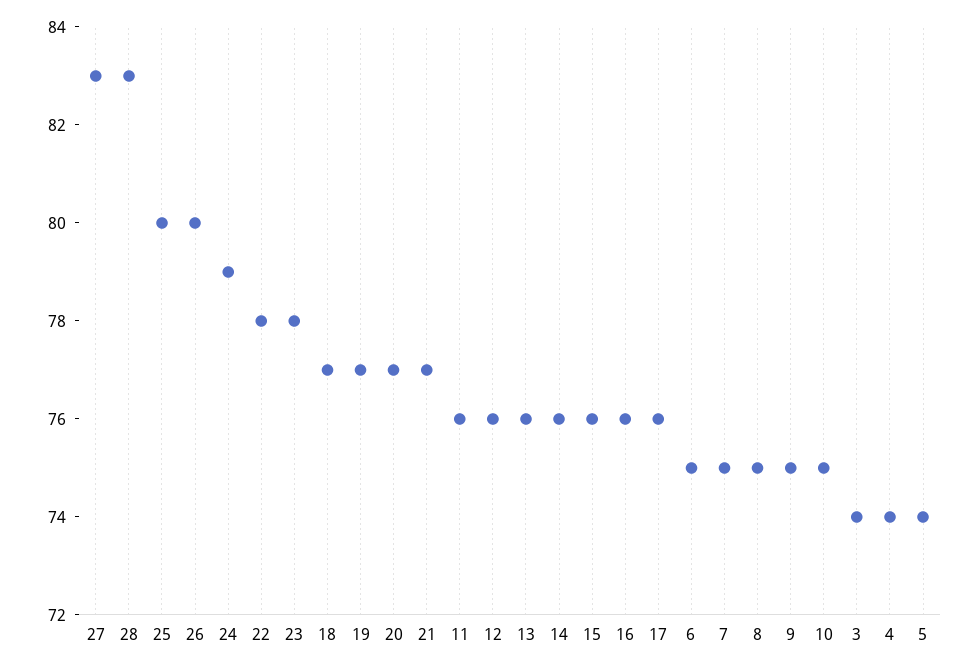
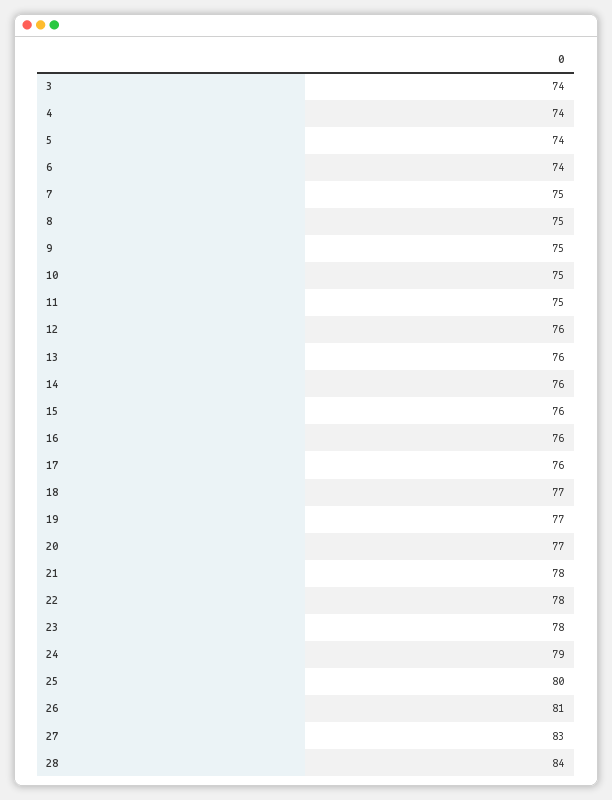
28: 83 -> 84
26: 80 -> 81
21: 77 -> 78
11: 76 -> 75
6: 75 -> 74

